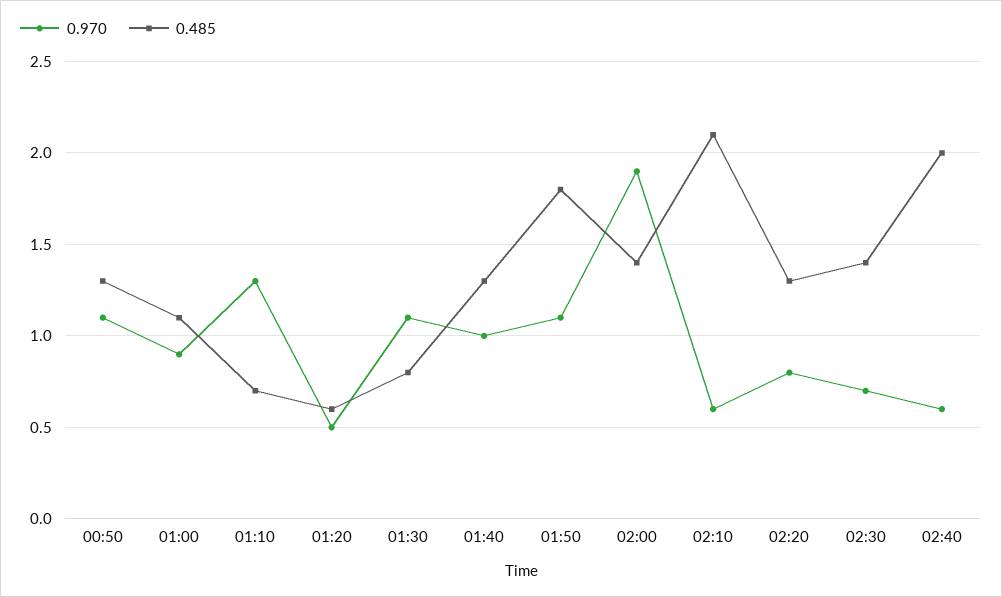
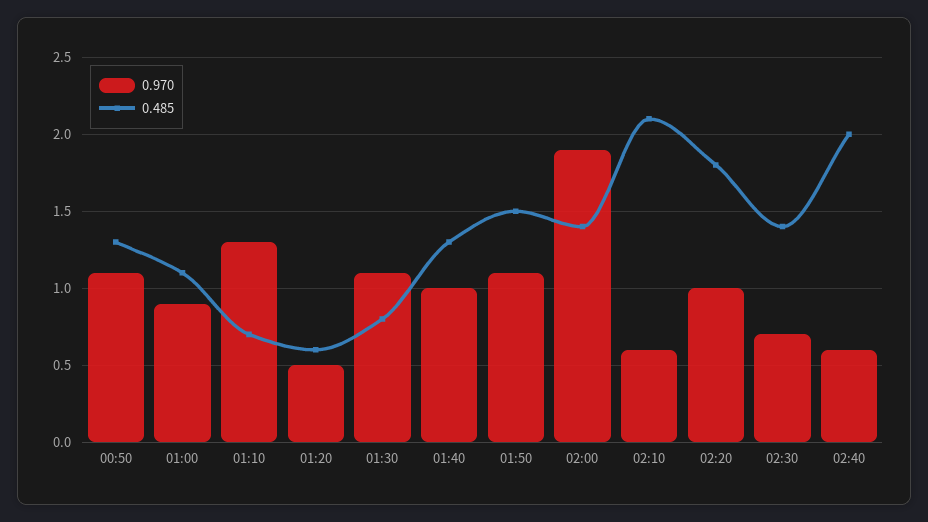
0.485, 01:50: 1.8 -> 1.5
0.970, 02:20: 0.8 -> 1
0.485, 02:20: 1.3 -> 1.8

